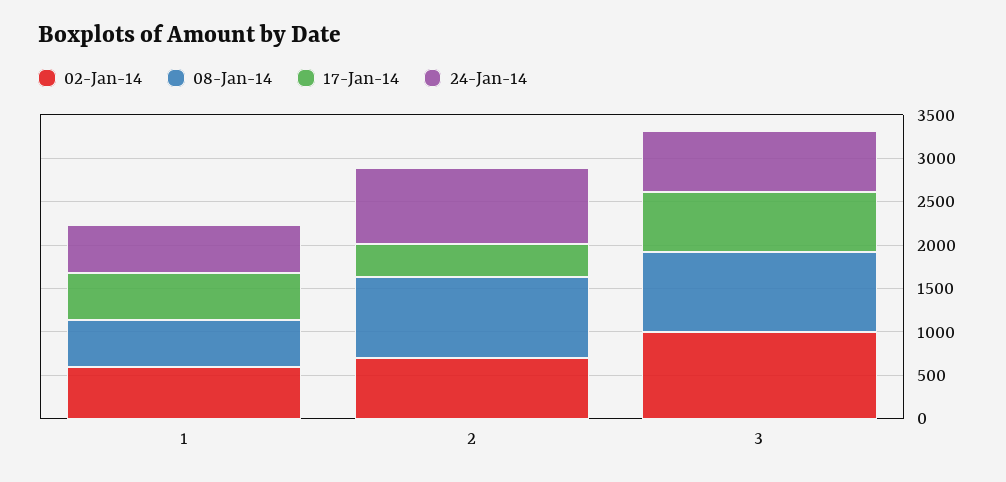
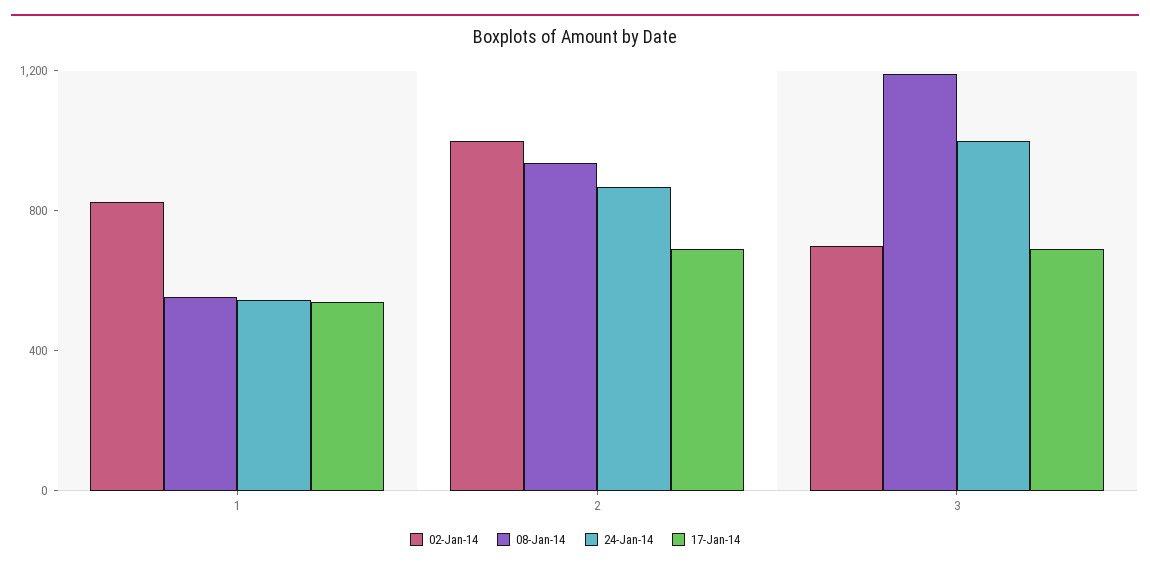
02-Jan-14, 1: 600 -> 800
02-Jan-14, 2: 700 -> 1000
17-Jan-14, 2: 400 -> 700
02-Jan-14, 3: 1000 -> 700
08-Jan-14, 3: 900 -> 1200
24-Jan-14, 3: 700 -> 1000

